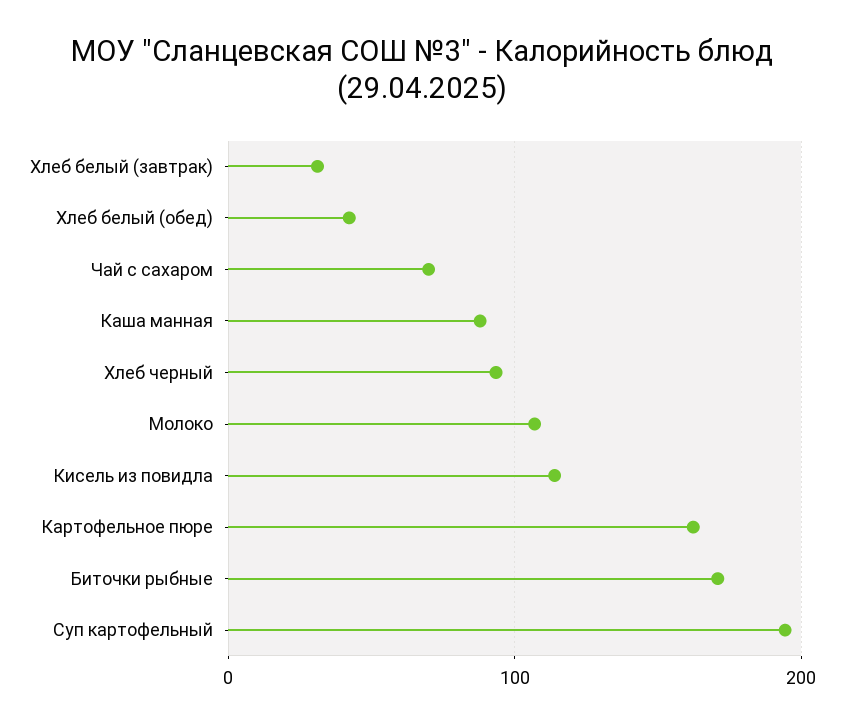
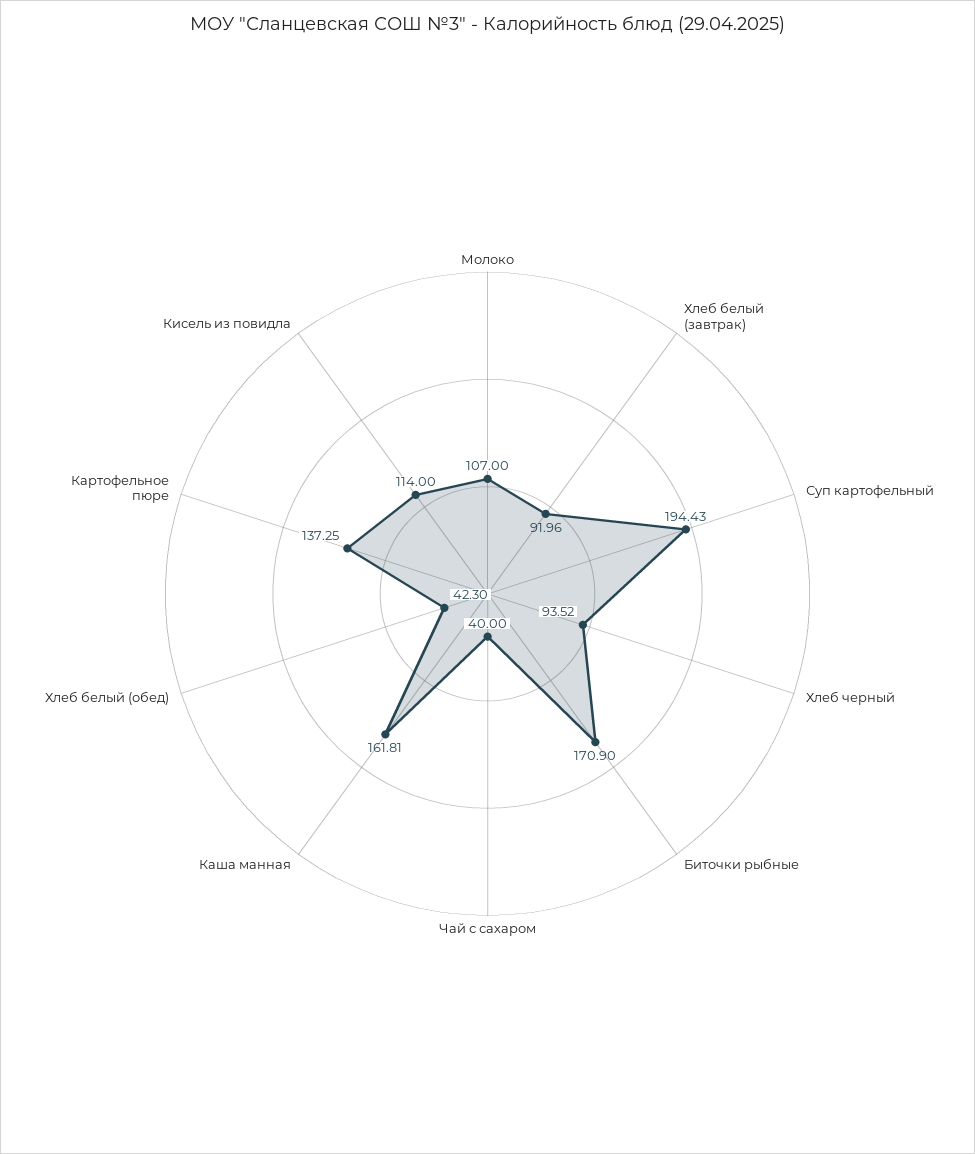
Хлеб белый (завтрак): 30 -> 91.96
Чай с сахаром: 70 -> 40
Каша манная: 90 -> 161.81
Картофельное пюре: 160 -> 137.25

